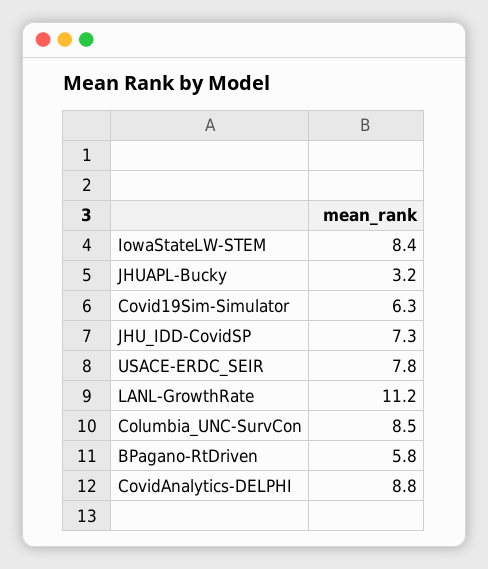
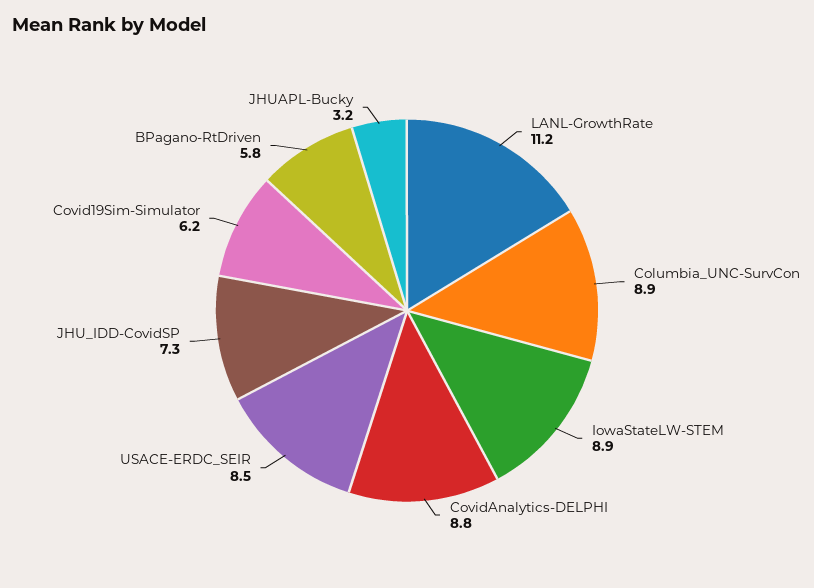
IowaStateLW-STEM: 8.4 -> 8.9
Covid19Sim-Simulator: 6.3 -> 6.2
USACE-ERDC_SEIR: 7.8 -> 8.5
Columbia_UNC-SurvCon: 8.5 -> 8.9

